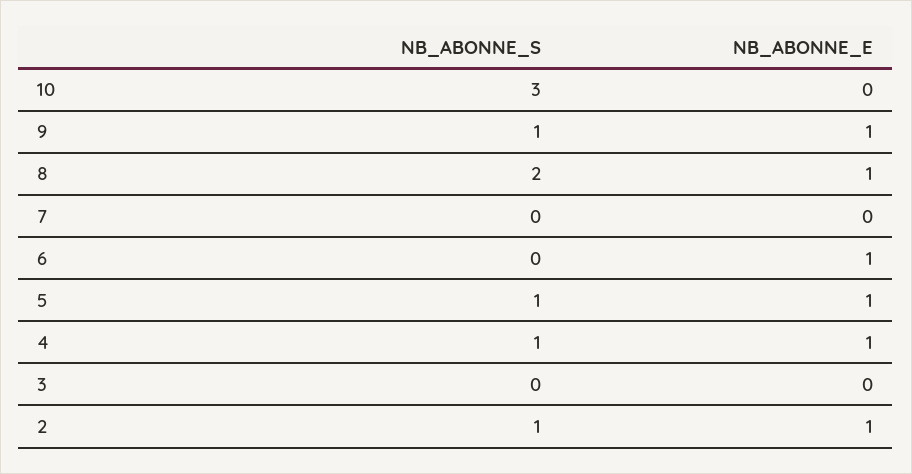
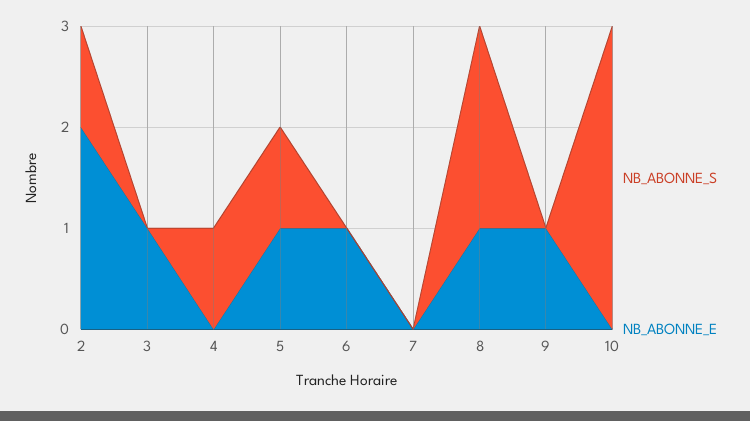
NB_ABONNE_S, 9: 1 -> 0
NB_ABONNE_E, 4: 1 -> 0
NB_ABONNE_E, 3: 0 -> 1
NB_ABONNE_E, 2: 1 -> 2

